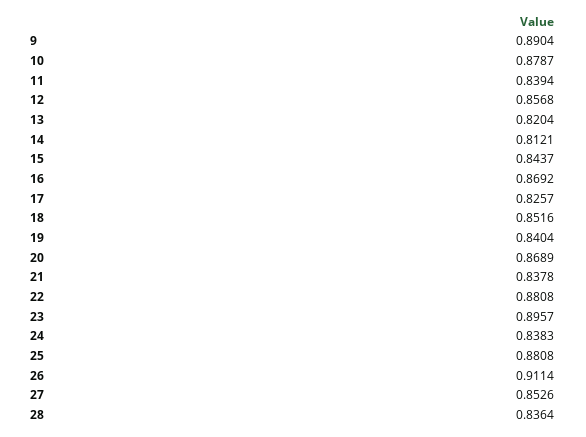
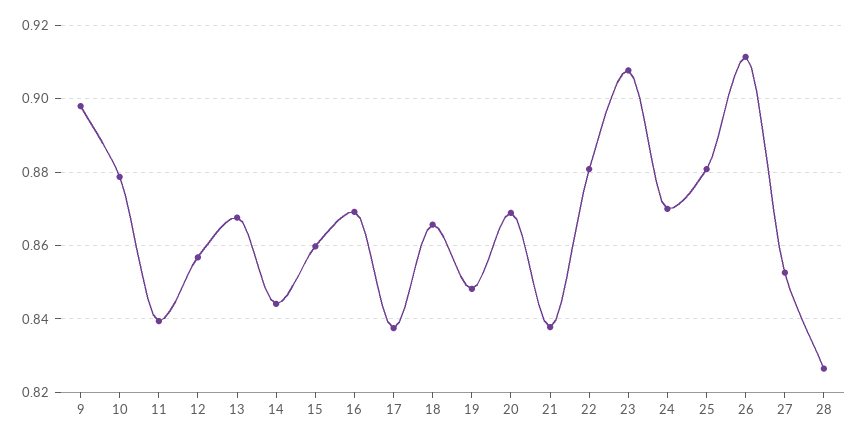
9: 0.8904 -> 0.898
13: 0.8204 -> 0.868
14: 0.8121 -> 0.844
15: 0.8437 -> 0.86
17: 0.8257 -> 0.838
18: 0.8516 -> 0.866
19: 0.8404 -> 0.848
23: 0.8957 -> 0.908
24: 0.8383 -> 0.87
28: 0.8364 -> 0.826

